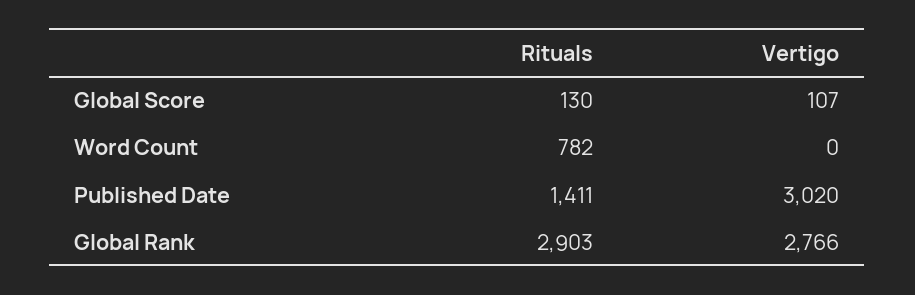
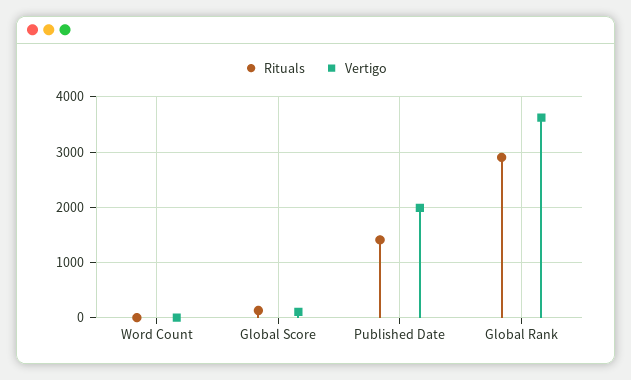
Rituals, Word Count: 782 -> 0
Vertigo, Published Date: 3020 -> 2000
Vertigo, Global Rank: 2766 -> 3600

